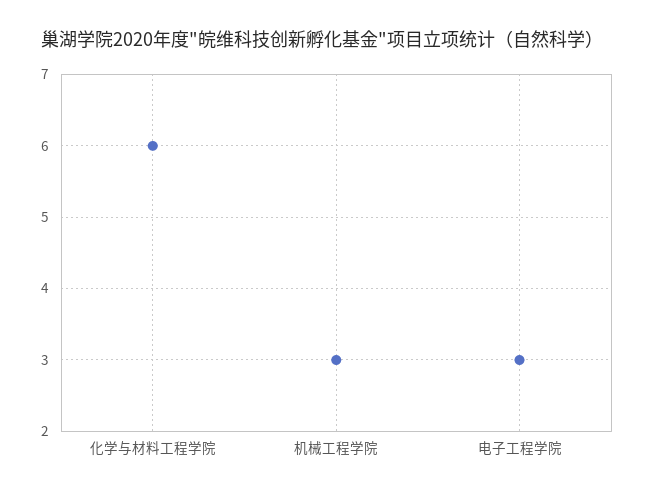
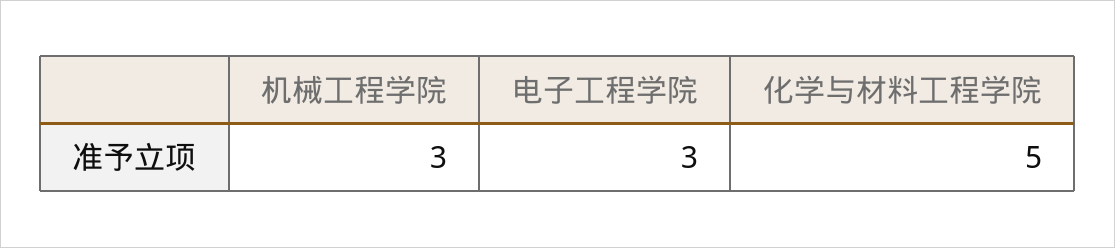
化学与材料工程学院: 6 -> 5

